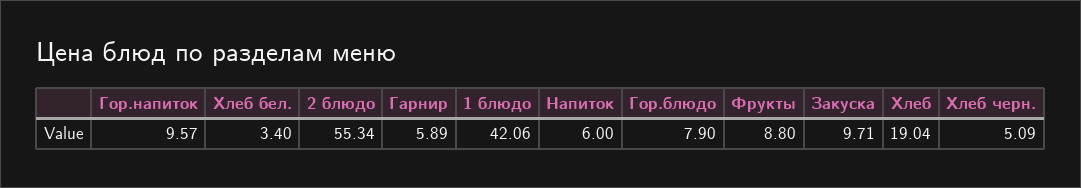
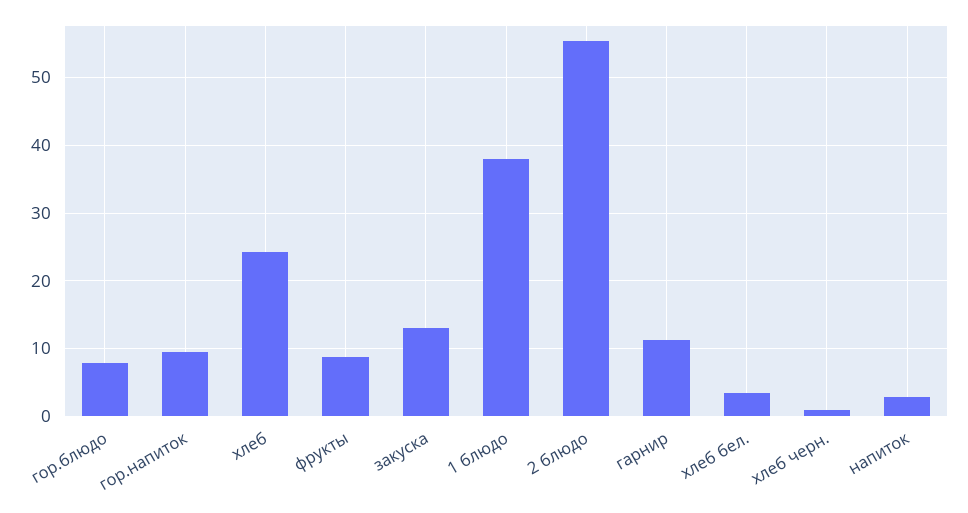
Гарнир: 5.89 -> 11
1 блюдо: 42.06 -> 38
Напиток: 6 -> 3
Закуска: 9.71 -> 13
Хлеб: 19.04 -> 24
Хлеб черн.: 5.09 -> 1

